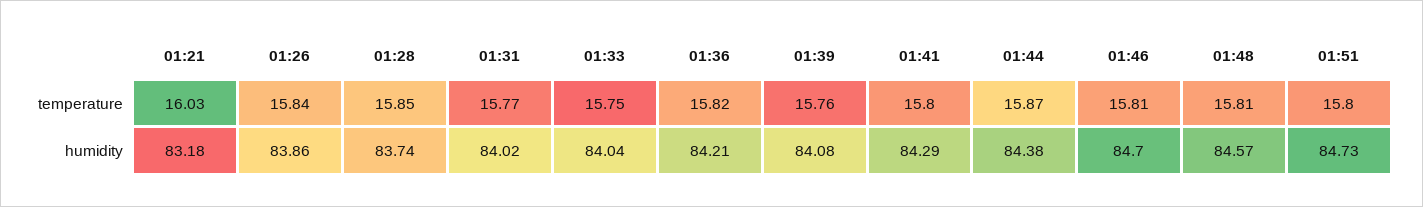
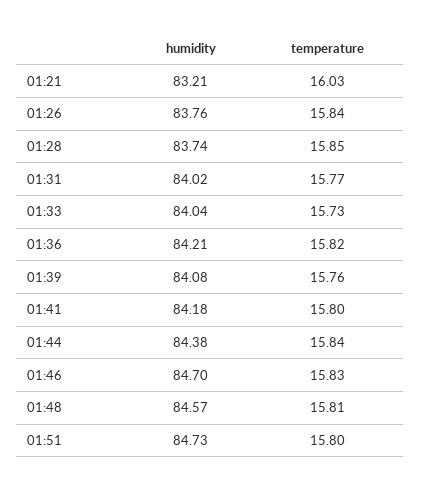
01:33, temperature: 15.75 -> 15.73
01:44, temperature: 15.87 -> 15.84
01:46, temperature: 15.81 -> 15.83
01:21, humidity: 83.18 -> 83.21
01:26, humidity: 83.86 -> 83.76
01:41, humidity: 84.29 -> 84.18

